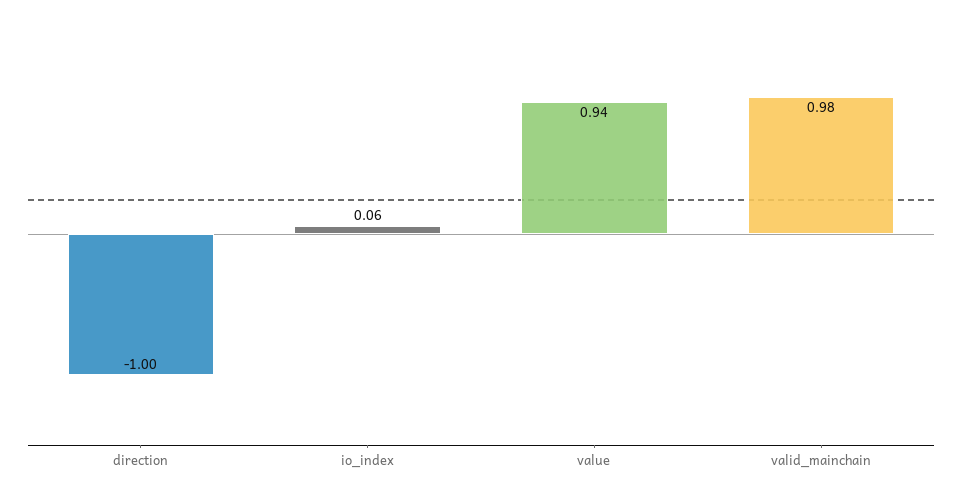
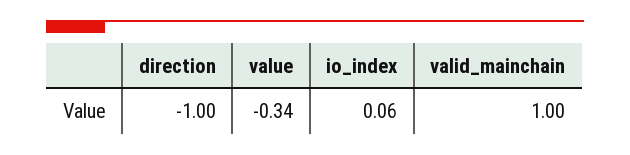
value: 0.94 -> -0.34
valid_mainchain: 0.98 -> 1

